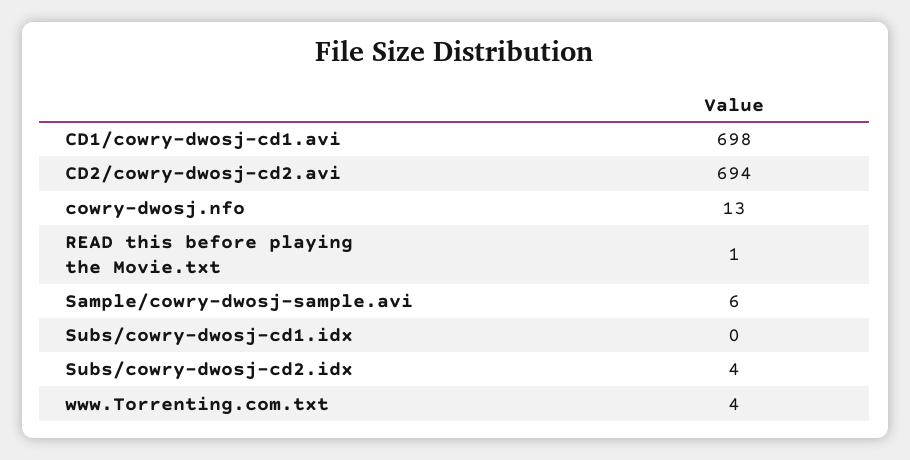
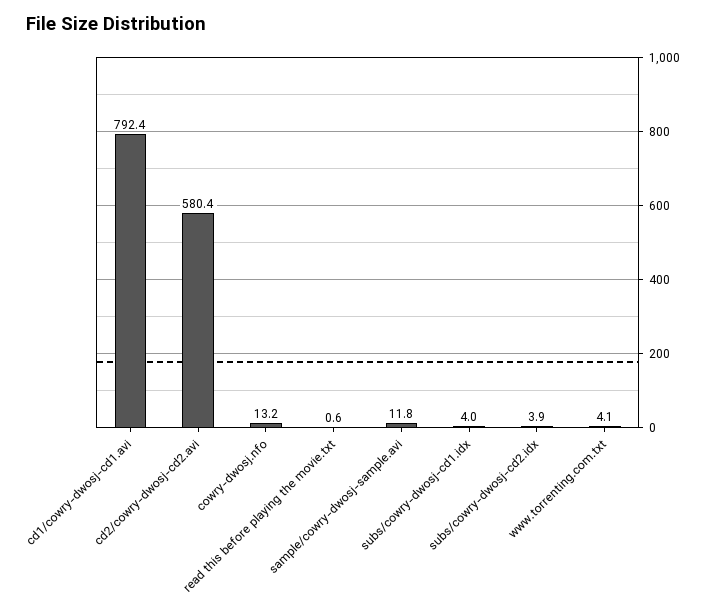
CD1/cowry-dwosj-cd1.avi: 698 -> 792.4
CD2/cowry-dwosj-cd2.avi: 694 -> 580.4
Sample/cowry-dwosj-sample.avi: 6 -> 11.8
Subs/cowry-dwosj-cd1.idx: 0 -> 4

